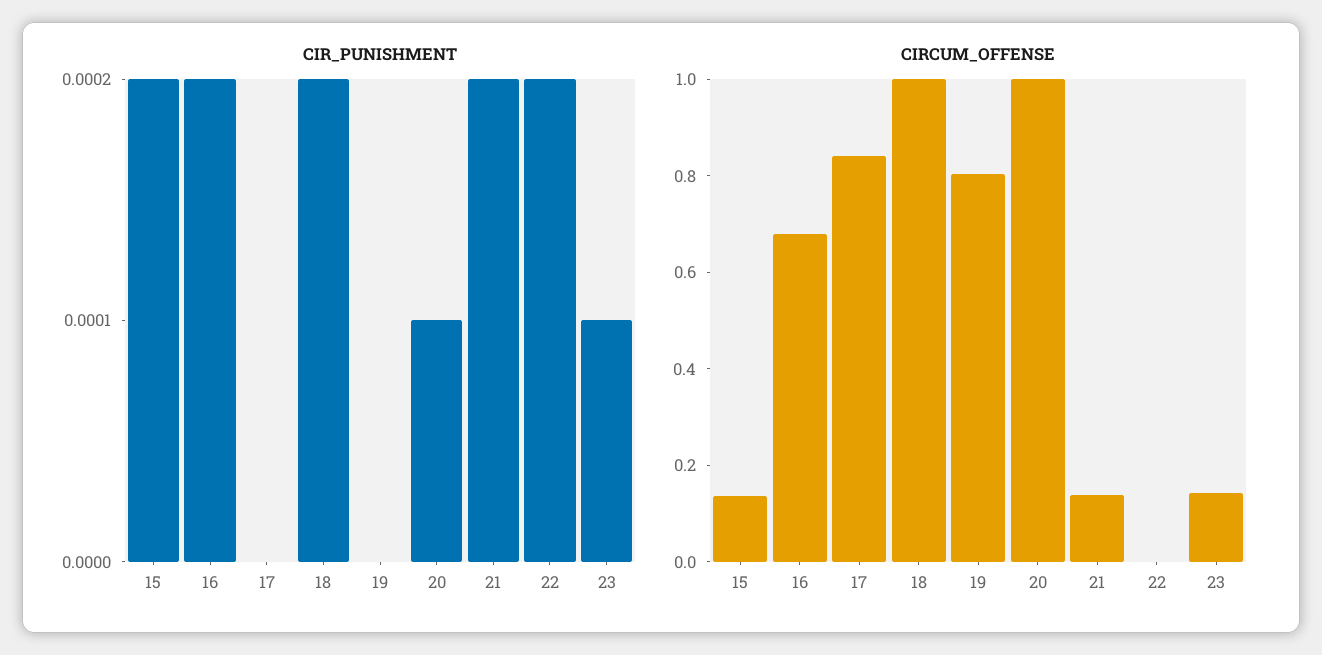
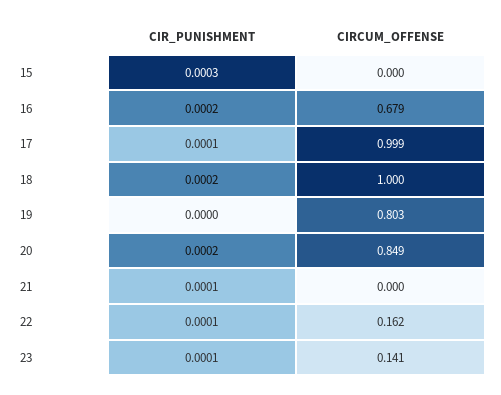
CIR_PUNISHMENT, 15: 0.0002 -> 0.0003
CIR_PUNISHMENT, 17: 0 -> 0.0001
CIR_PUNISHMENT, 20: 0.0001 -> 0.0002
CIR_PUNISHMENT, 21: 0.0002 -> 0.0001
CIR_PUNISHMENT, 22: 0.0002 -> 0.0001
CIRCUM_OFFENSE, 15: 0.15 -> 0
CIRCUM_OFFENSE, 17: 0.85 -> 0.999
CIRCUM_OFFENSE, 20: 1 -> 0.849
CIRCUM_OFFENSE, 21: 0.15 -> 0
CIRCUM_OFFENSE, 22: 0 -> 0.162

